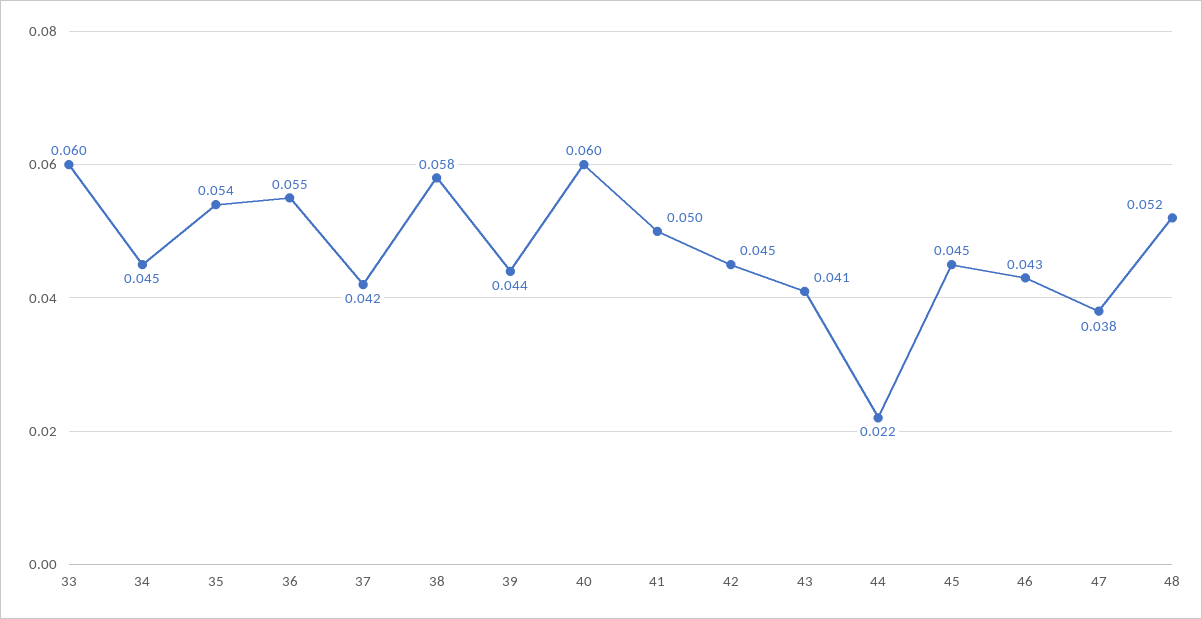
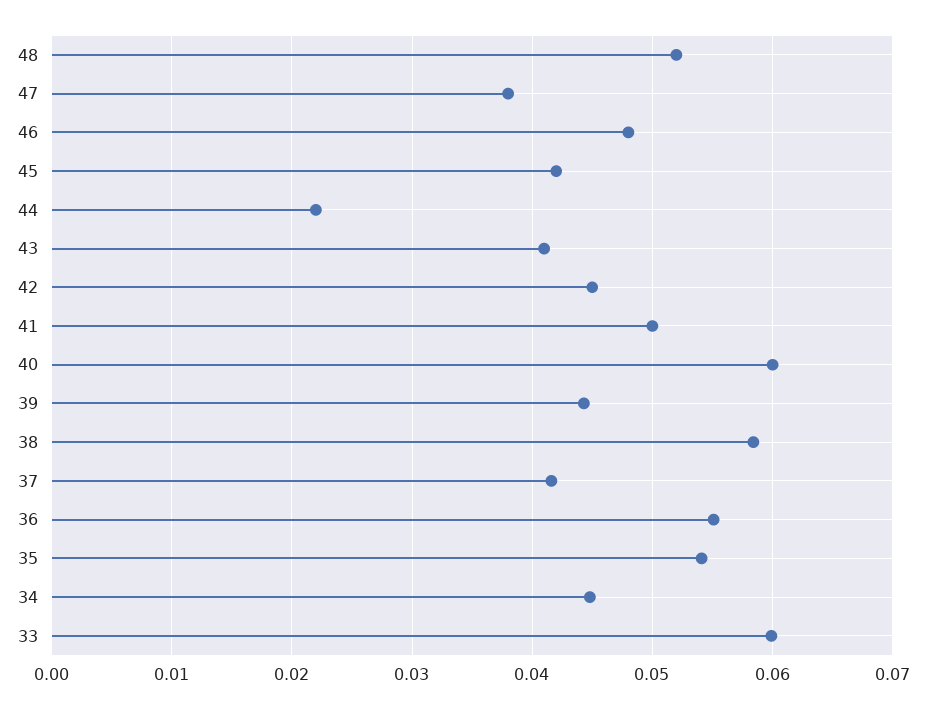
45: 0.045 -> 0.042
46: 0.043 -> 0.048

